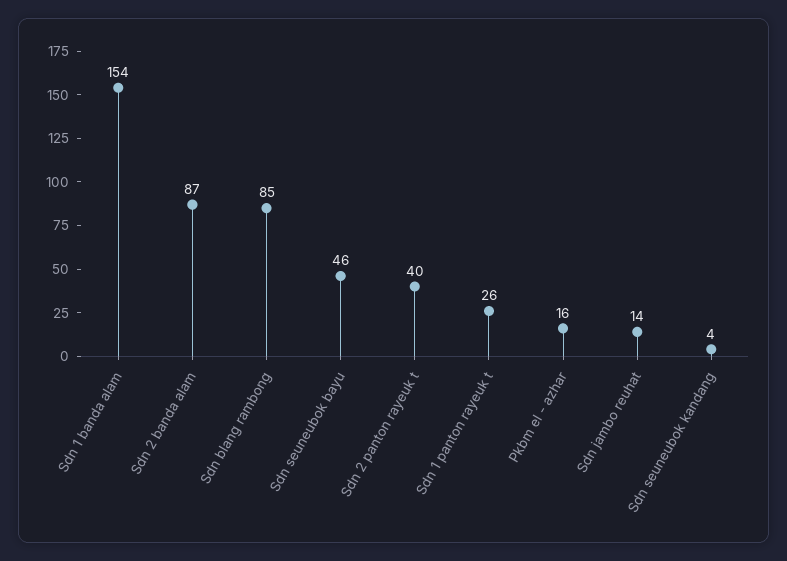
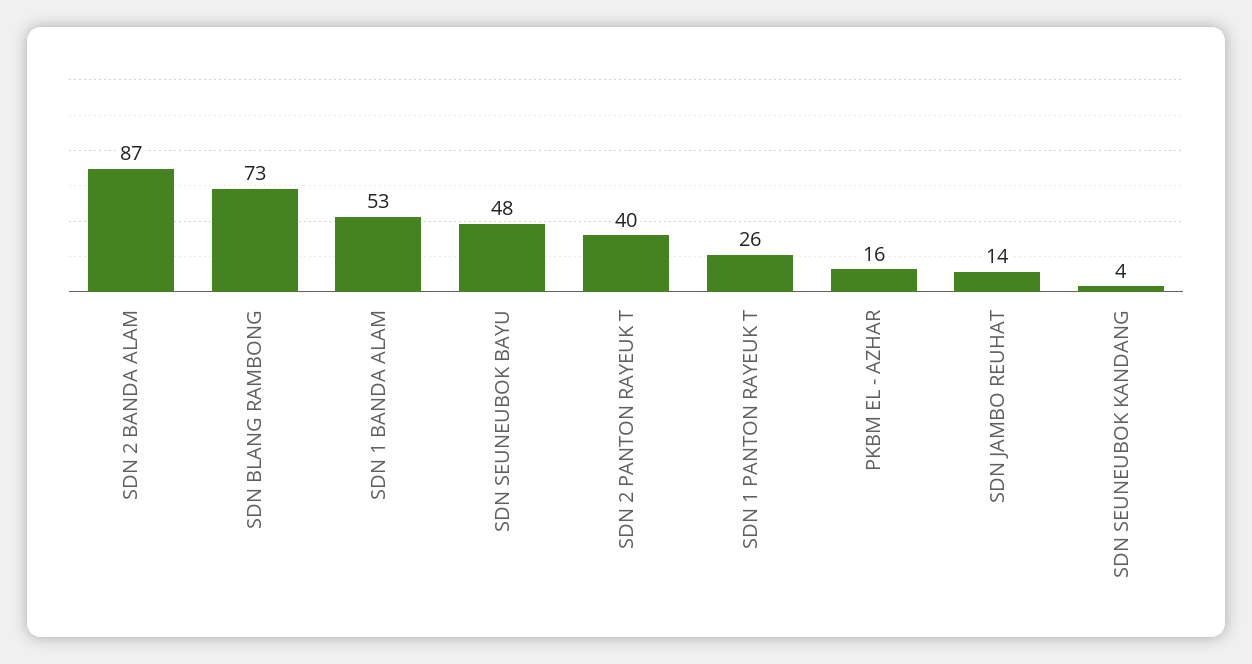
Sdn 1 banda alam: 154 -> 53
Sdn blang rambong: 85 -> 73
Sdn seuneubok bayu: 46 -> 48

